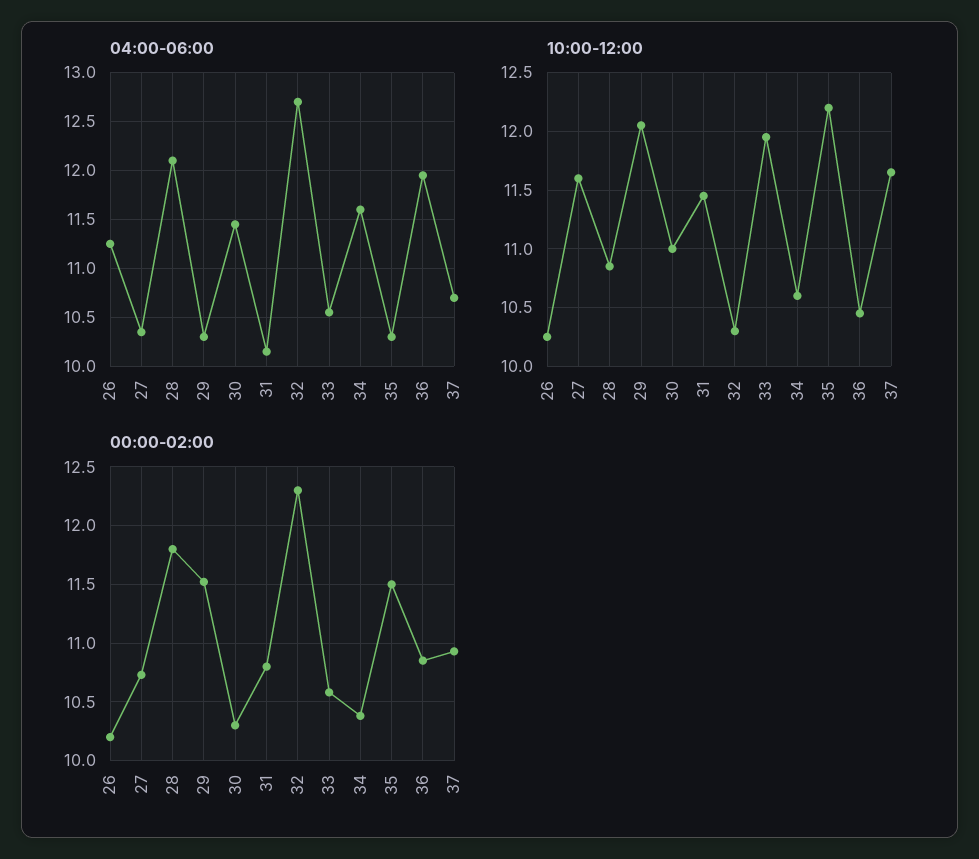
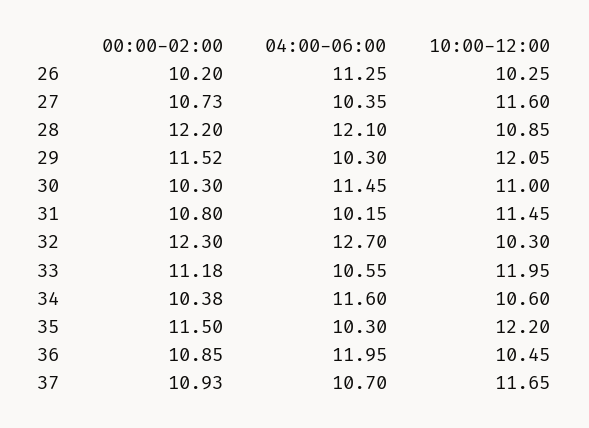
00:00-02:00, 28: 11.8 -> 12.2
00:00-02:00, 33: 10.6 -> 11.18

